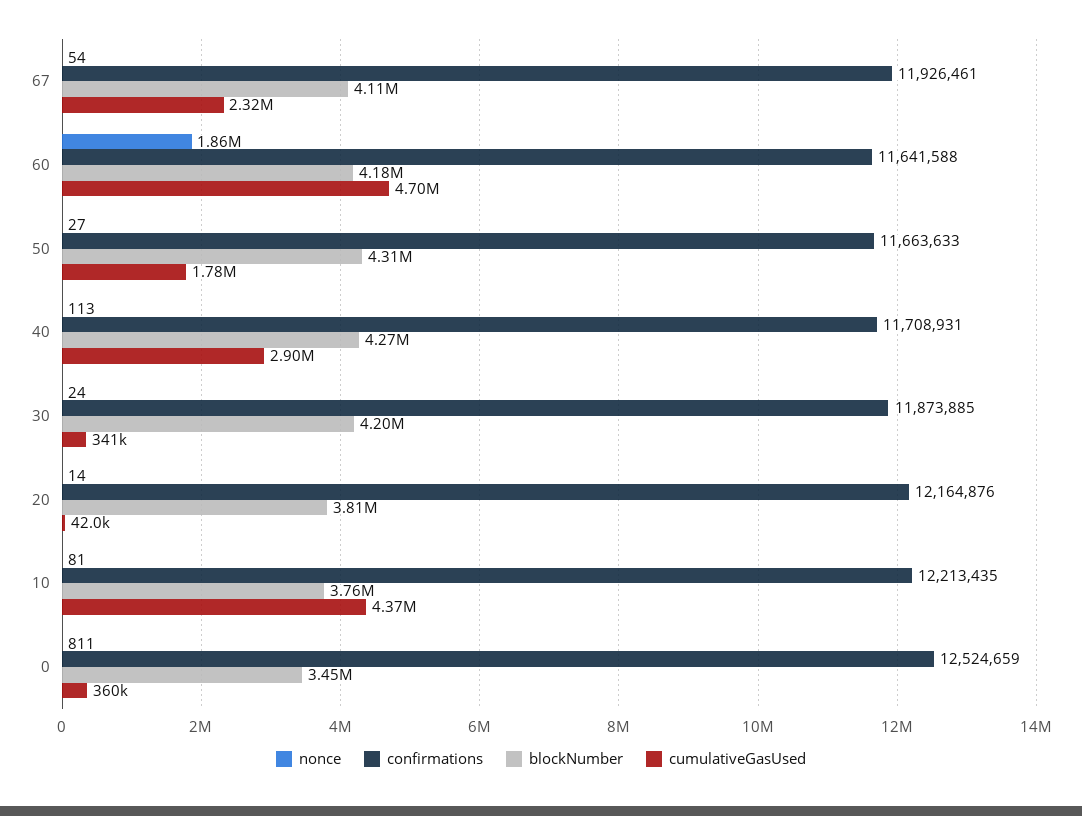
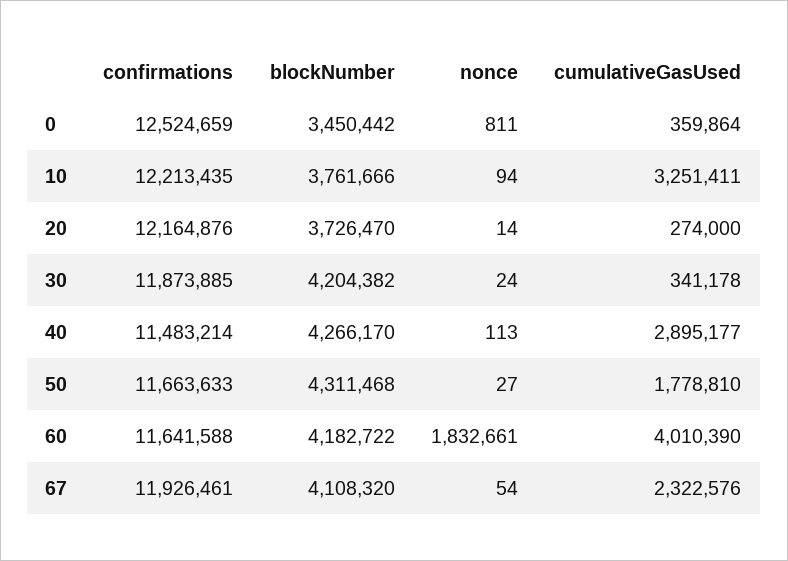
nonce, 60: 1860000 -> 1832661
cumulativeGasUsed, 60: 4700000 -> 4010390
confirmations, 40: 11708931 -> 11483214
blockNumber, 20: 3810000 -> 3726470
cumulativeGasUsed, 20: 42000 -> 274000
nonce, 10: 81 -> 94
cumulativeGasUsed, 10: 4370000 -> 3251411

